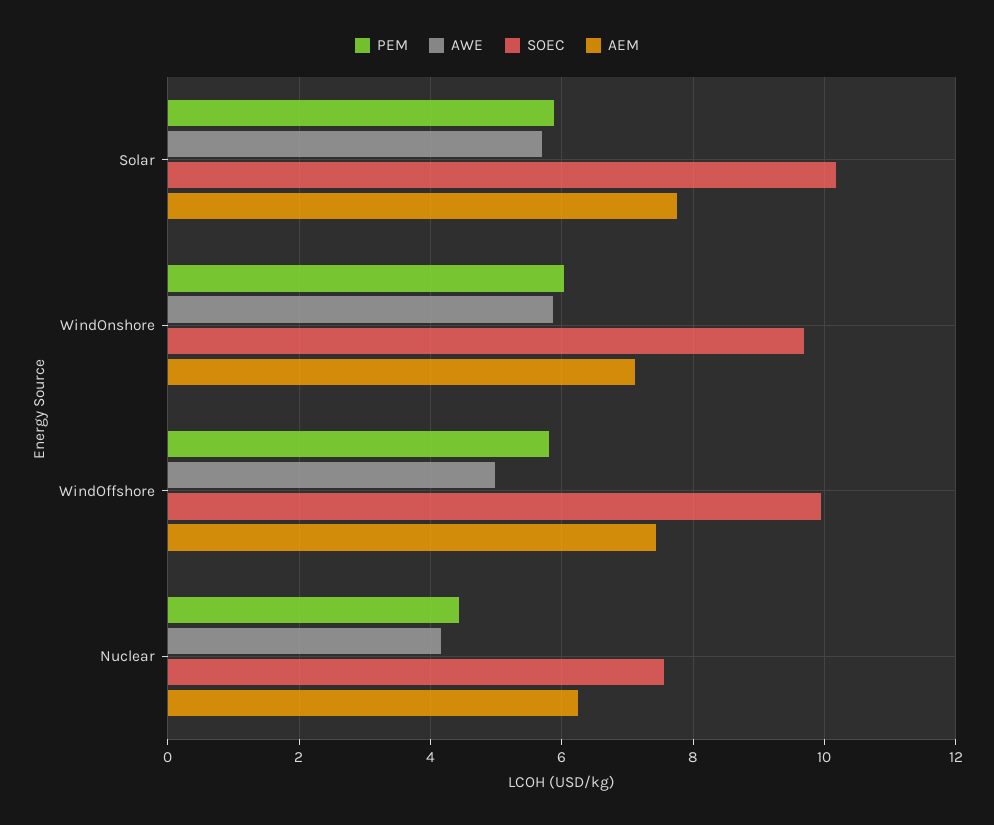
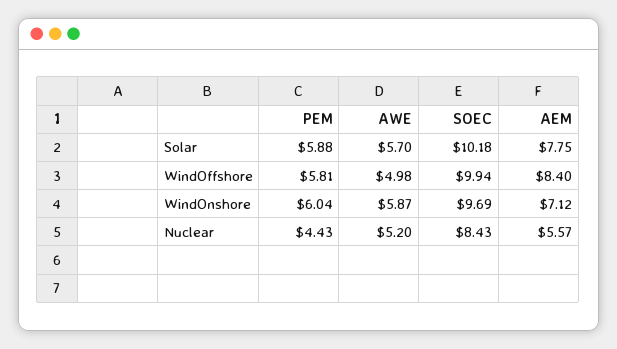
AEM, WindOffshore: 7.4 -> 8.4
AWE, Nuclear: 4.2 -> 5.2
SOEC, Nuclear: 7.6 -> 8.43
AEM, Nuclear: 6.2 -> 5.57

